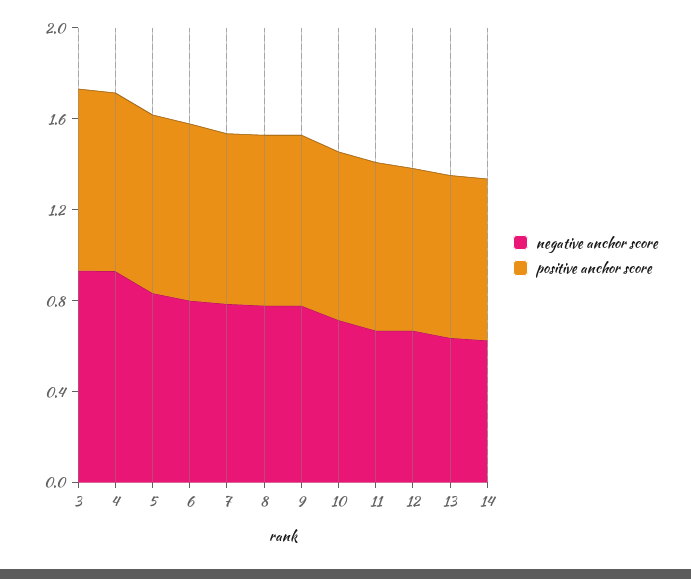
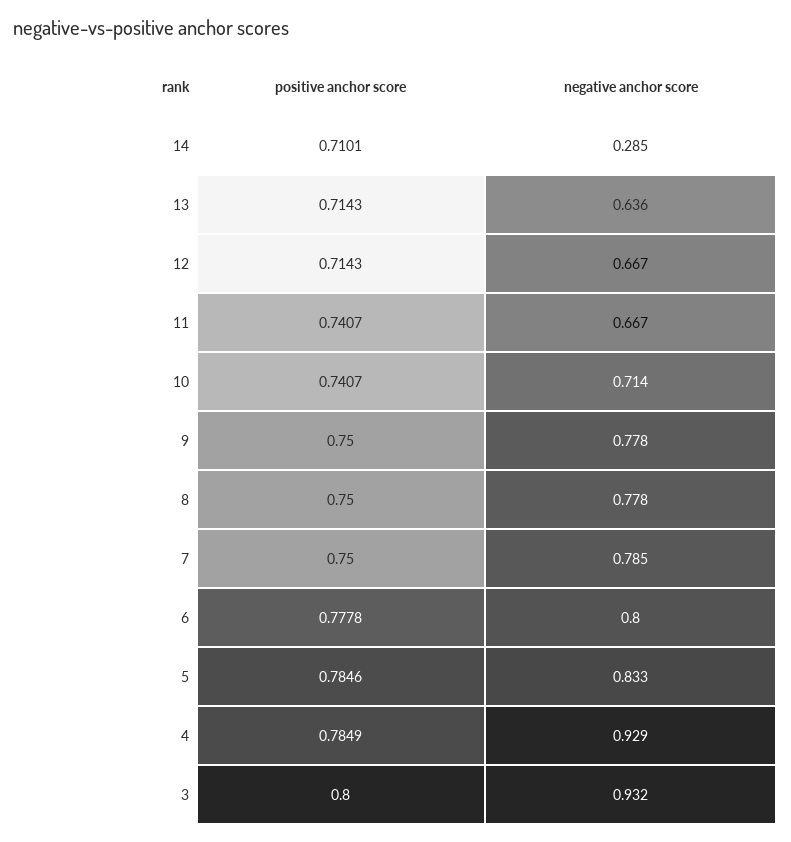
negative anchor score, 14: 0.6 -> 0.285

